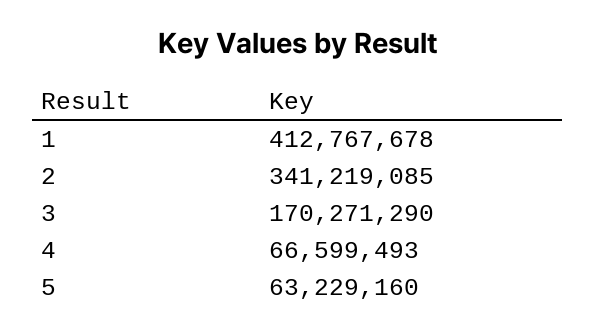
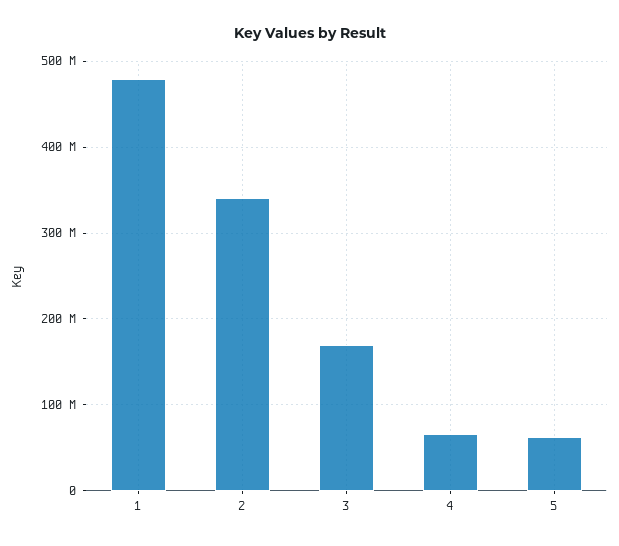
1: 412767678 -> 480000000

